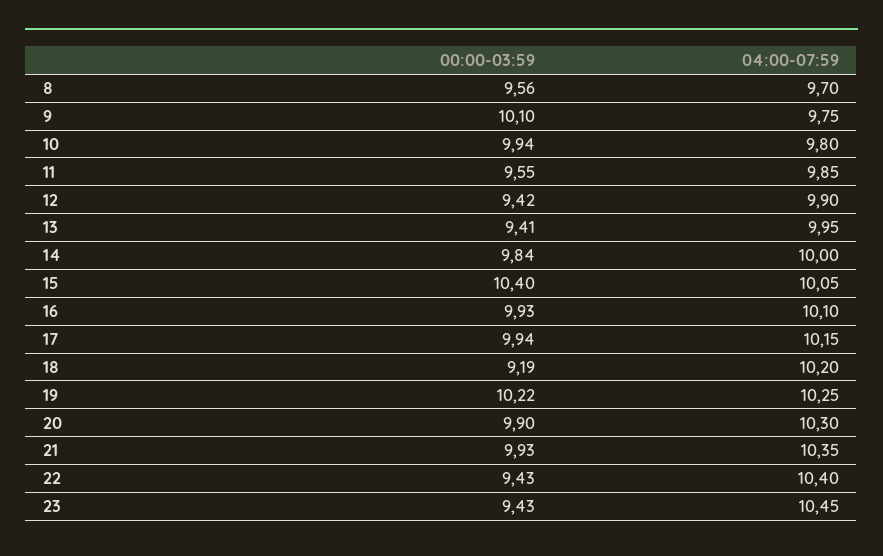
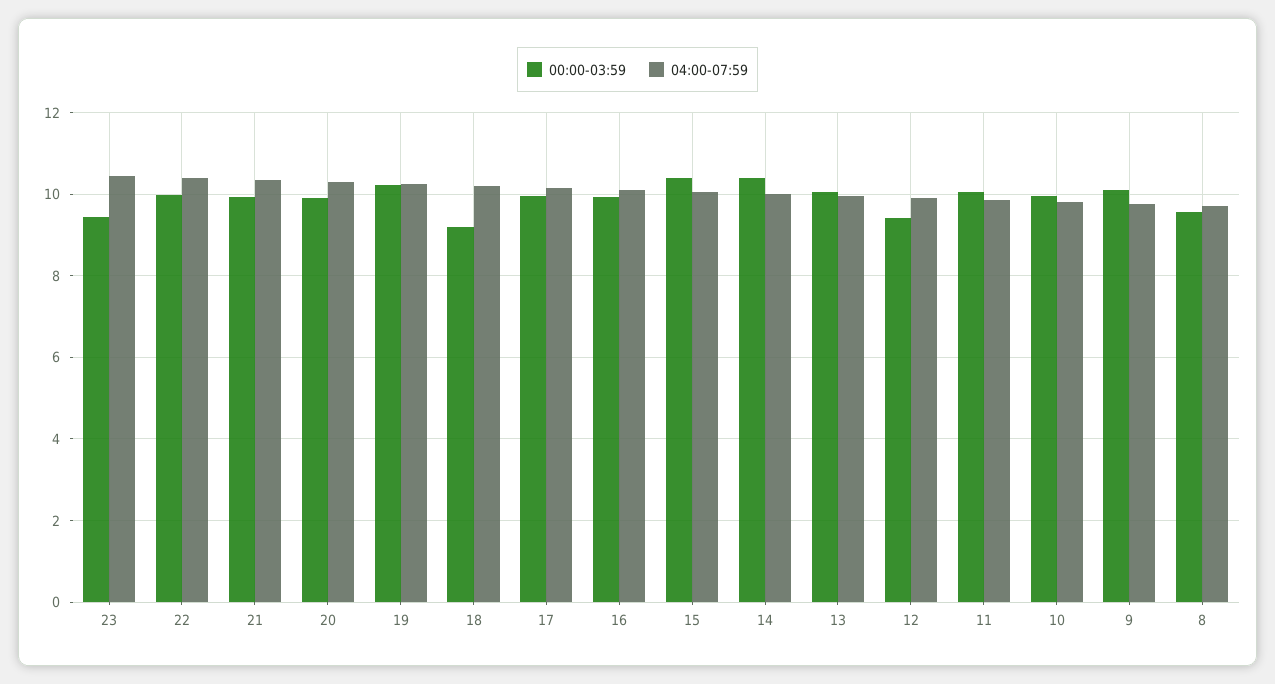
00:00-03:59, 11: 9.55 -> 10
00:00-03:59, 13: 9.41 -> 10
00:00-03:59, 14: 9.84 -> 10.4
00:00-03:59, 22: 9.43 -> 10

